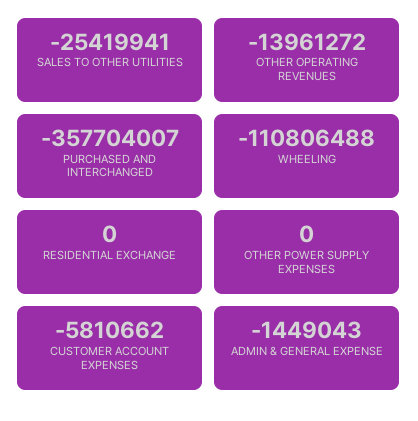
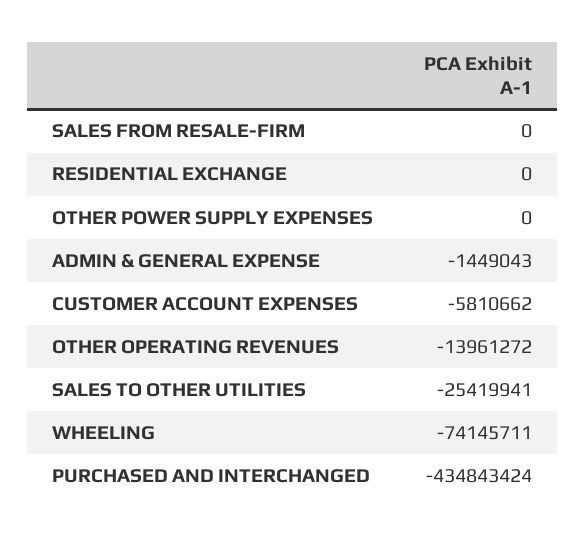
PURCHASED AND INTERCHANGED: -357704007 -> -434843424
WHEELING: -110806488 -> -74145711
SALES FROM RESALE-FIRM: none -> 0

